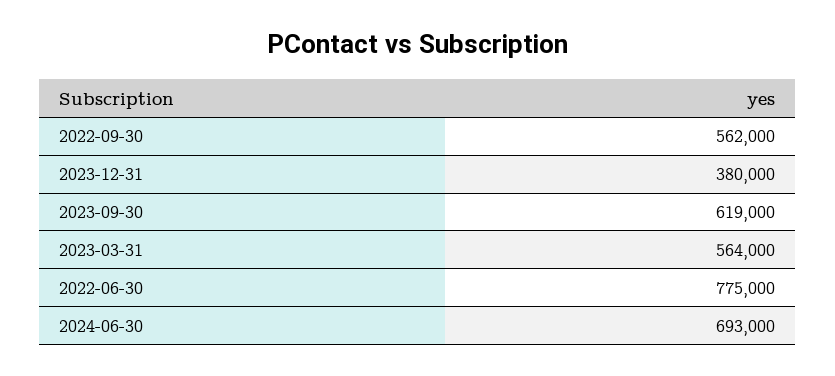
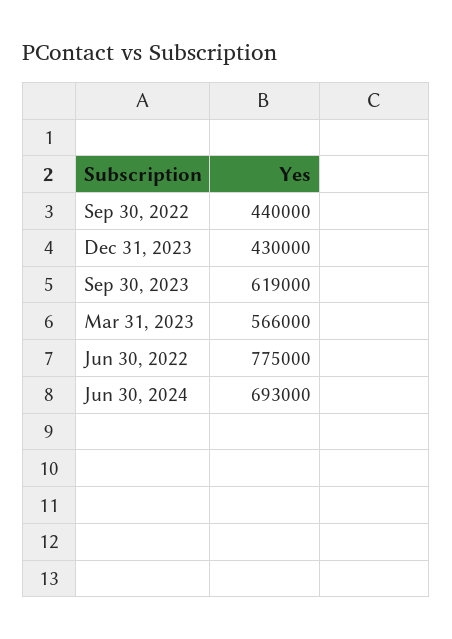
2022-09-30: 562000 -> 440000
2023-12-31: 380000 -> 430000
2023-03-31: 564000 -> 566000

